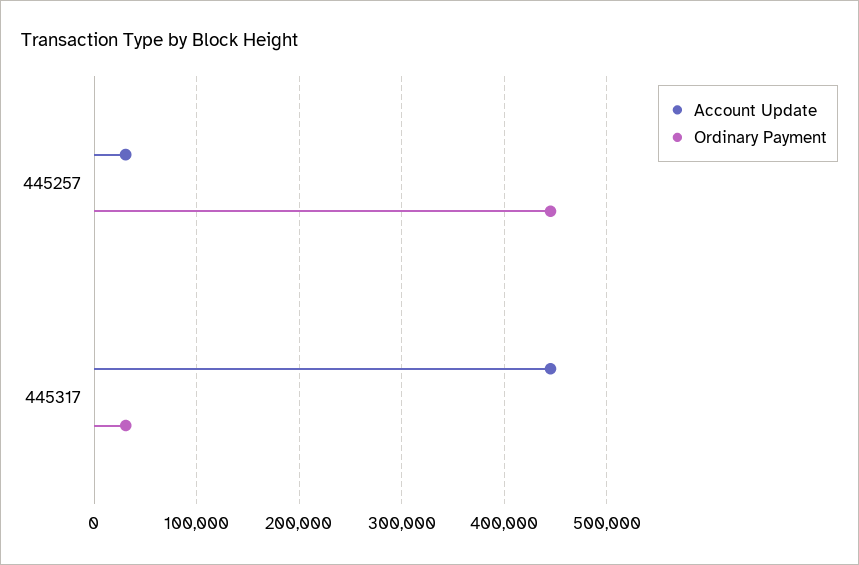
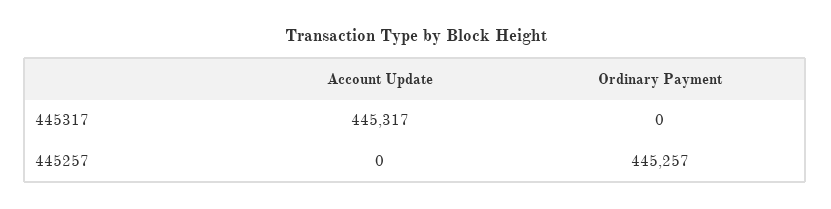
Account Update, 445257: 30000 -> 0
Ordinary Payment, 445317: 30000 -> 0

